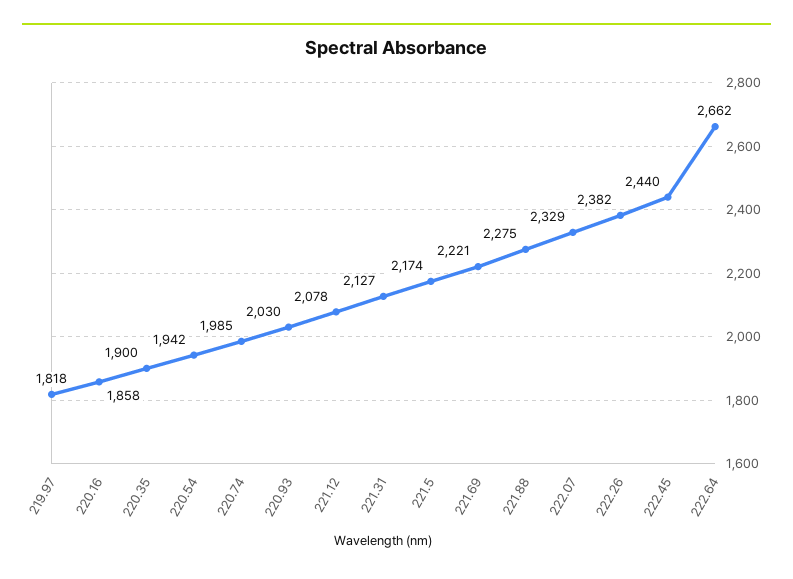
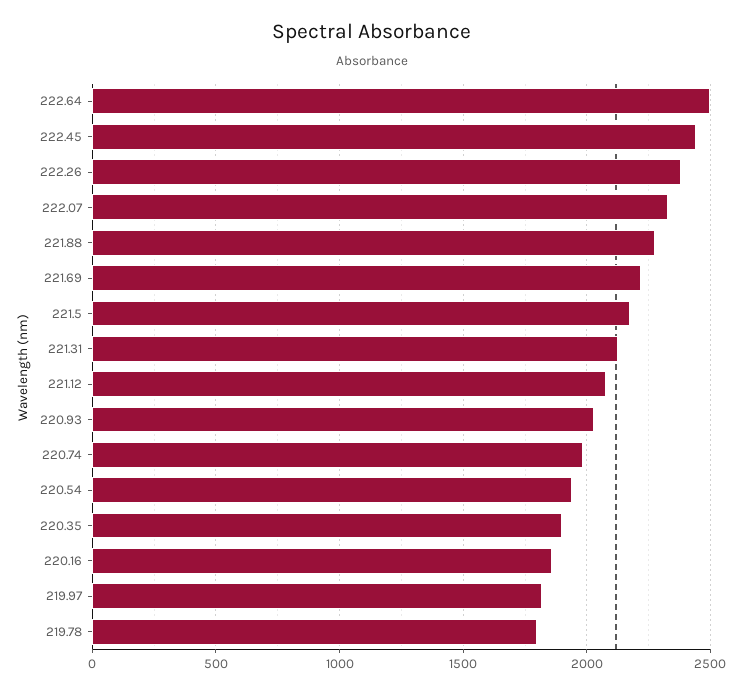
222.64: 2662 -> 2500
219.78: none -> 1800

